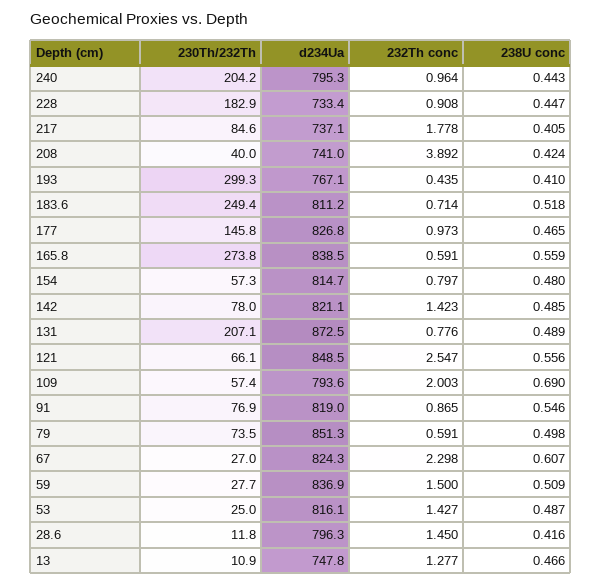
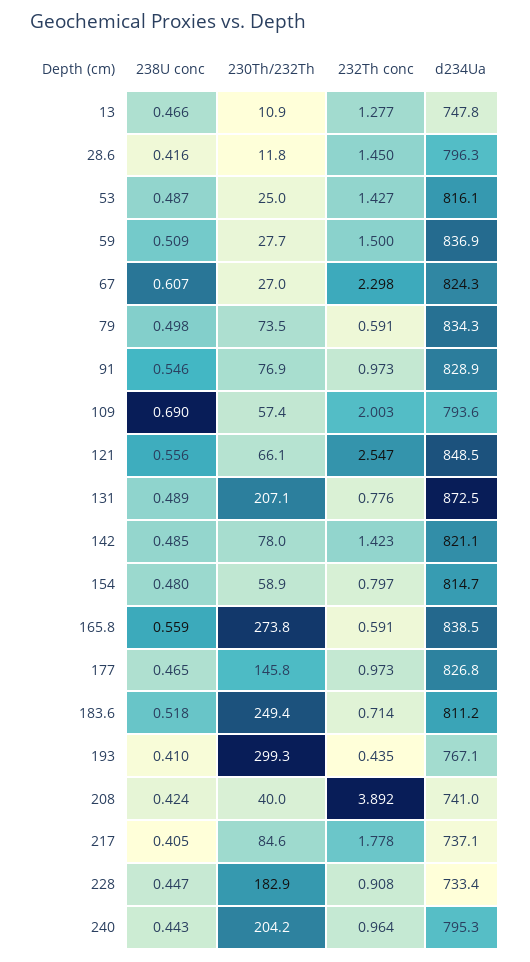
230Th/232Th, 154: 57.3 -> 58.9
d234Ua, 91: 819 -> 828.9
232Th conc, 91: 0.865 -> 0.973
d234Ua, 79: 851.3 -> 834.3

